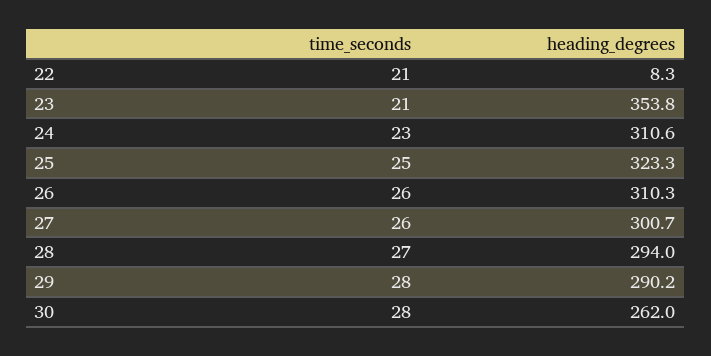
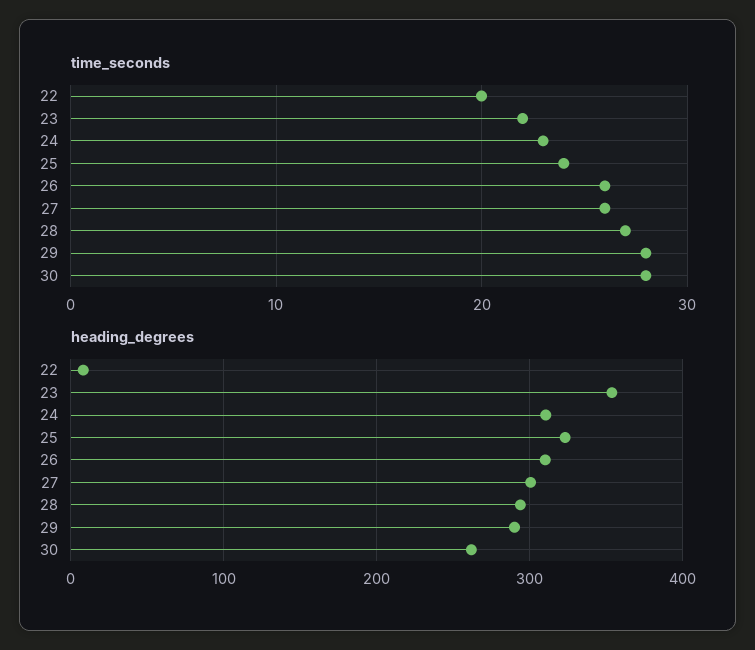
time_seconds, 22: 21 -> 20
time_seconds, 23: 21 -> 22
time_seconds, 25: 25 -> 24

